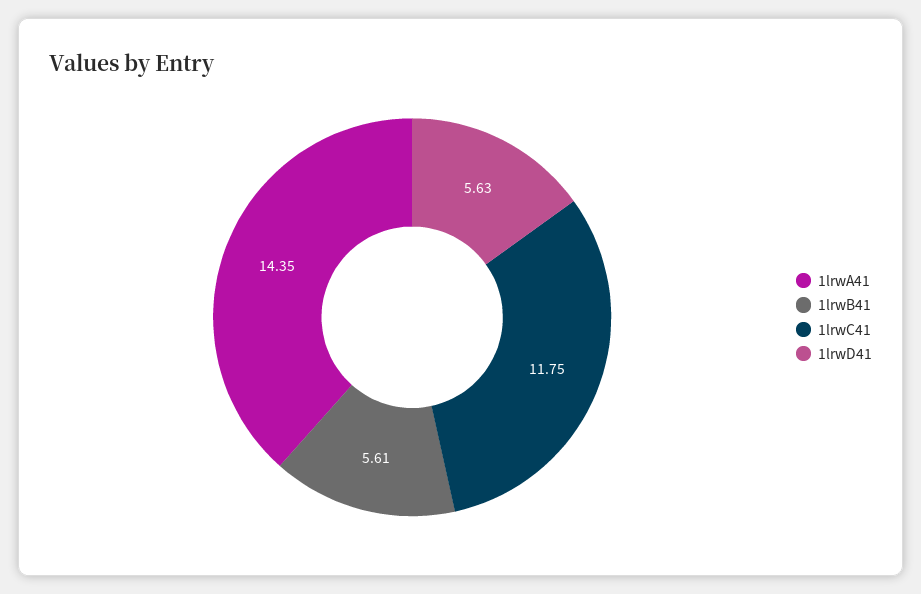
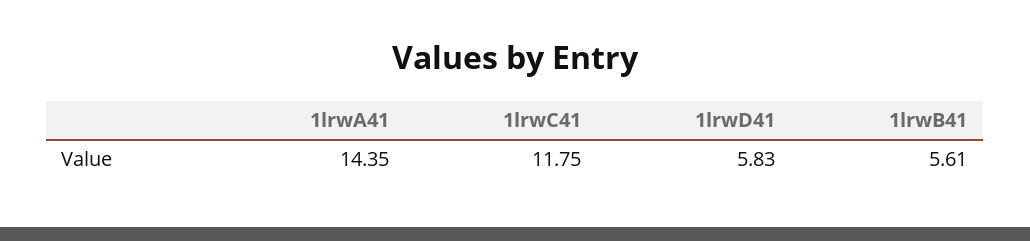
1lrwD41: 5.63 -> 5.83

